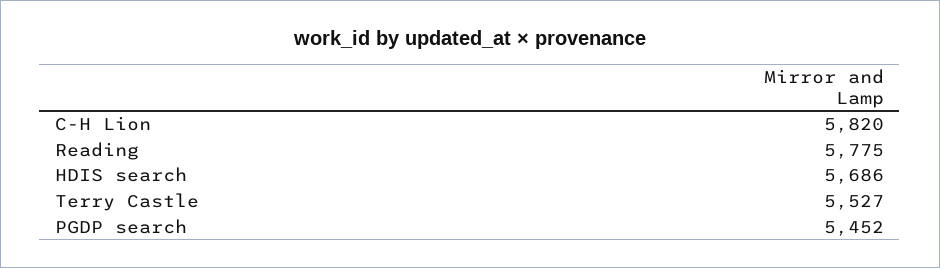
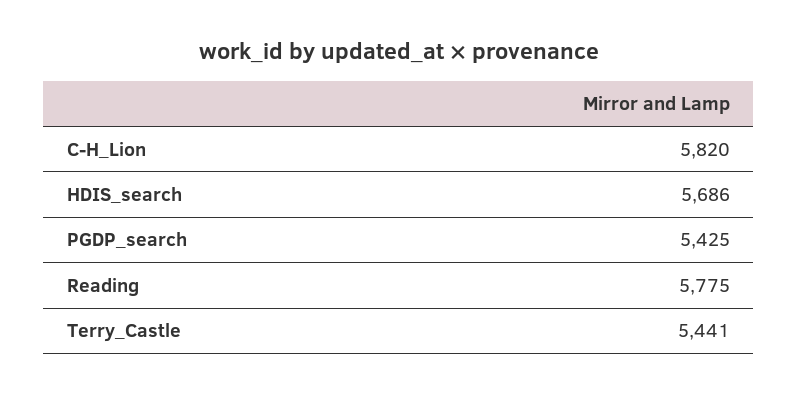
Terry Castle: 5527 -> 5441
PGDP search: 5452 -> 5425

